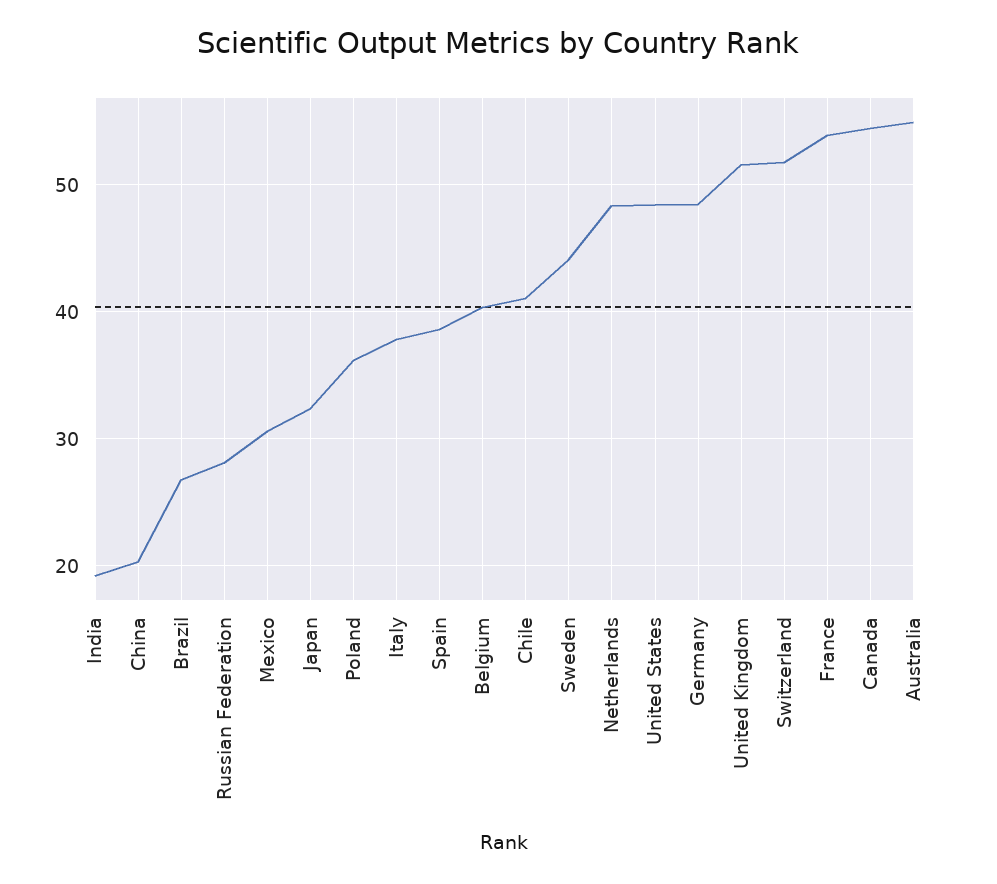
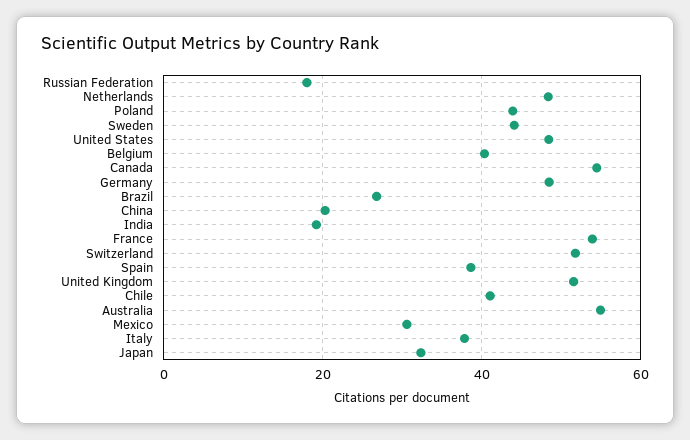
Russian Federation: 28 -> 18
Poland: 36 -> 44

